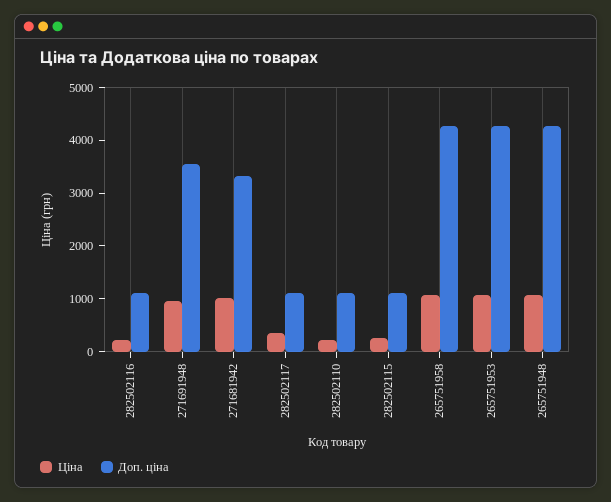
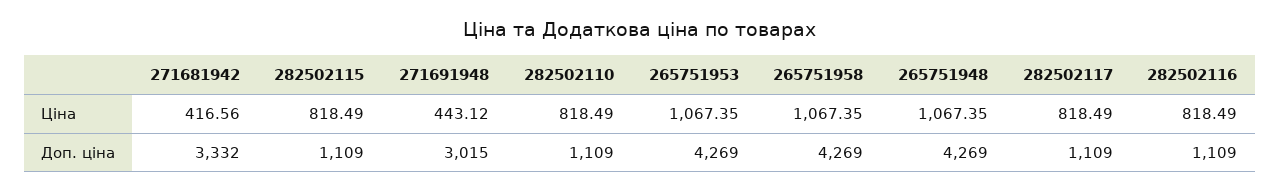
Ціна, 282502116: 200 -> 818.49
Ціна, 271691948: 1000 -> 443.12
Доп. ціна, 271691948: 3600 -> 3015
Ціна, 271681942: 1000 -> 416.56
Ціна, 282502117: 400 -> 818.49
Ціна, 282502110: 200 -> 818.49
Ціна, 282502115: 200 -> 818.49

